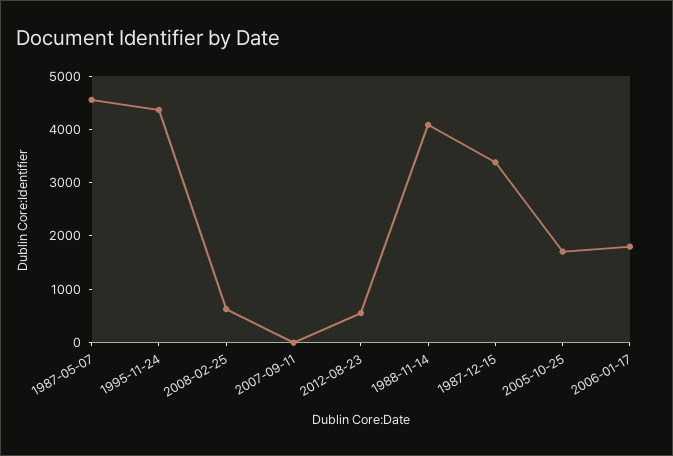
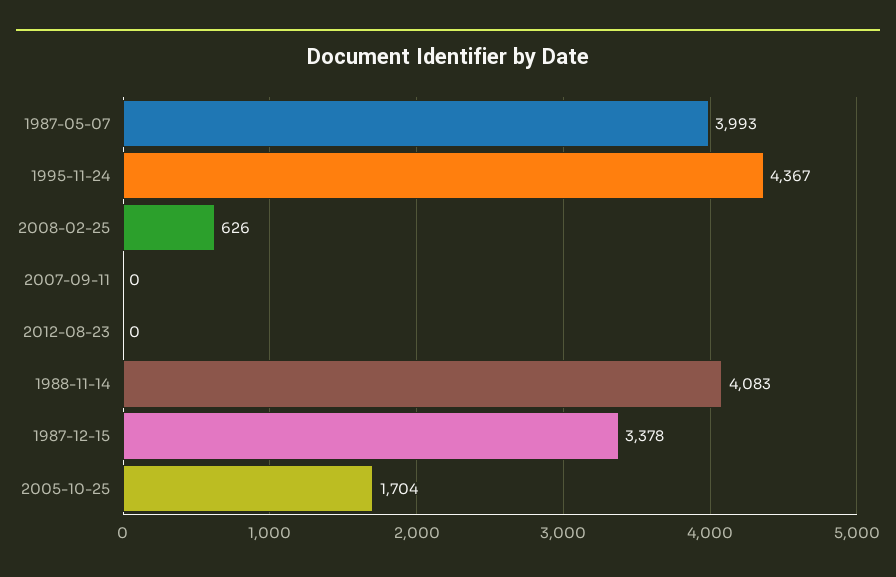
1987-05-07: 4600 -> 3993
2012-08-23: 600 -> 0
2006-01-17: 1800 -> none

